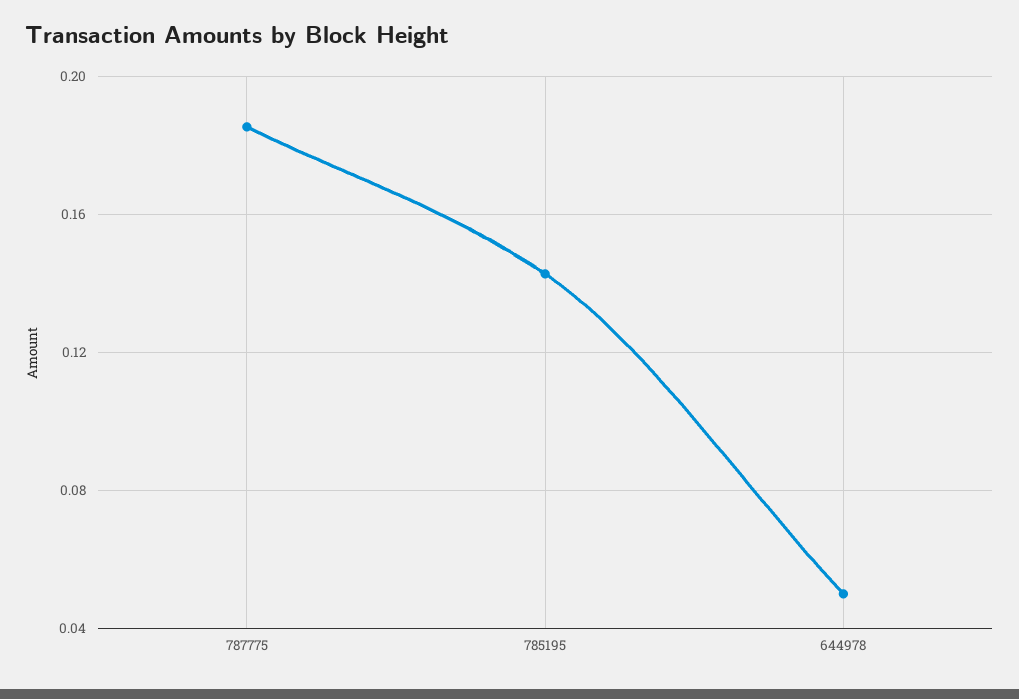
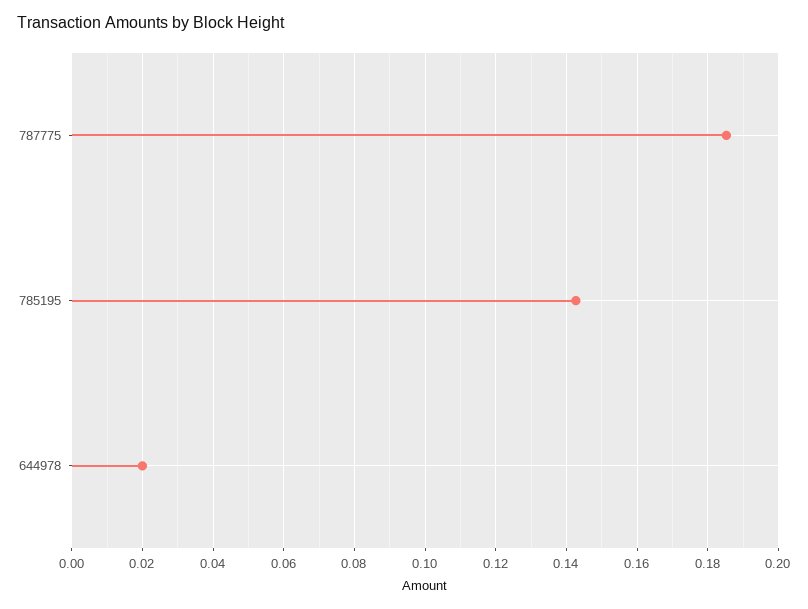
644978: 0.05 -> 0.02

